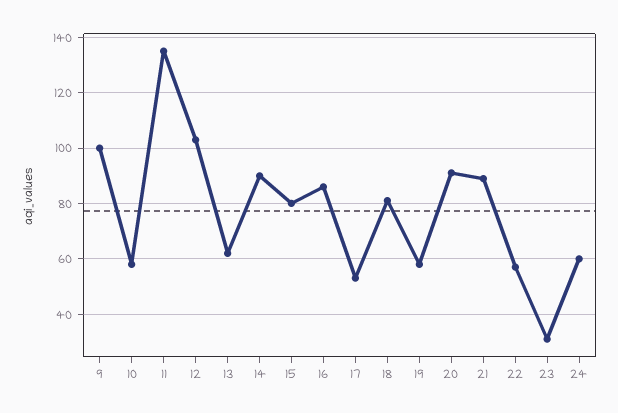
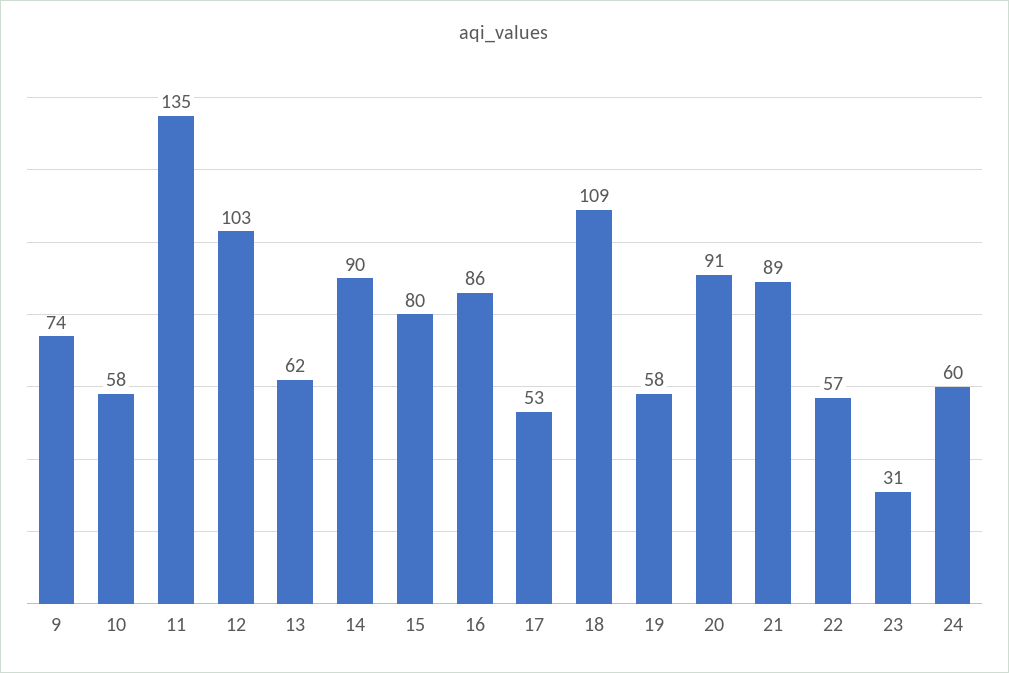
9: 100 -> 74
18: 80 -> 109

